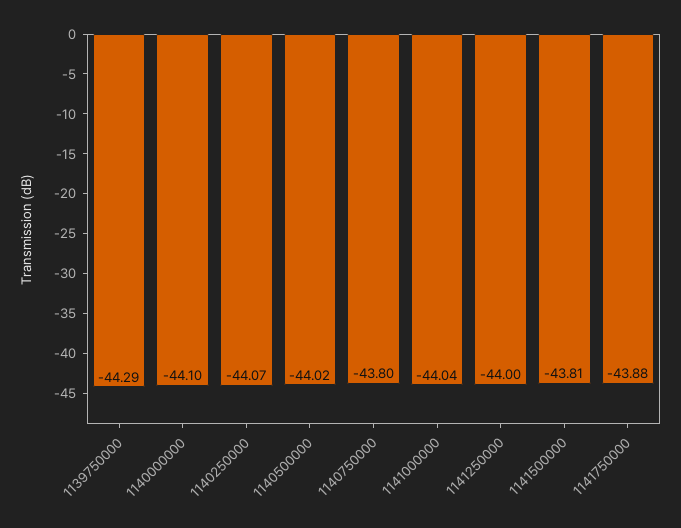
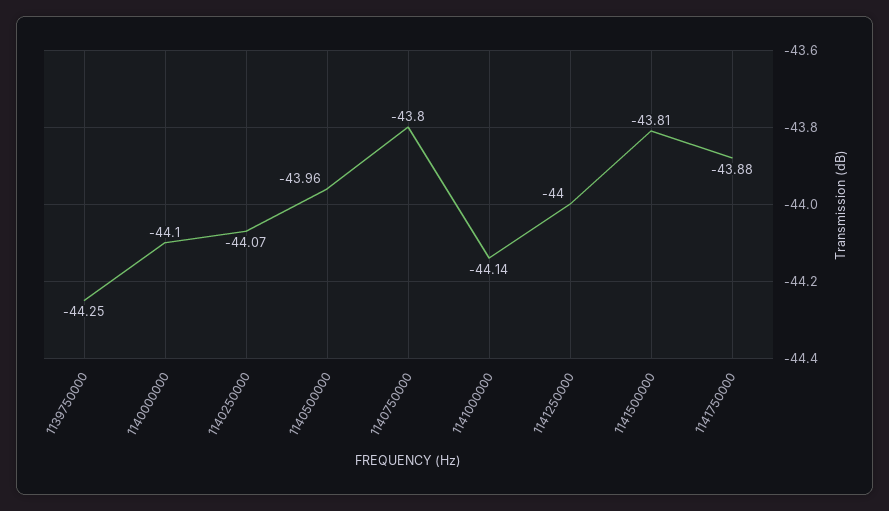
1139750000: -44.29 -> -44.25
1140500000: -44.02 -> -43.96
1141000000: -44.04 -> -44.14

